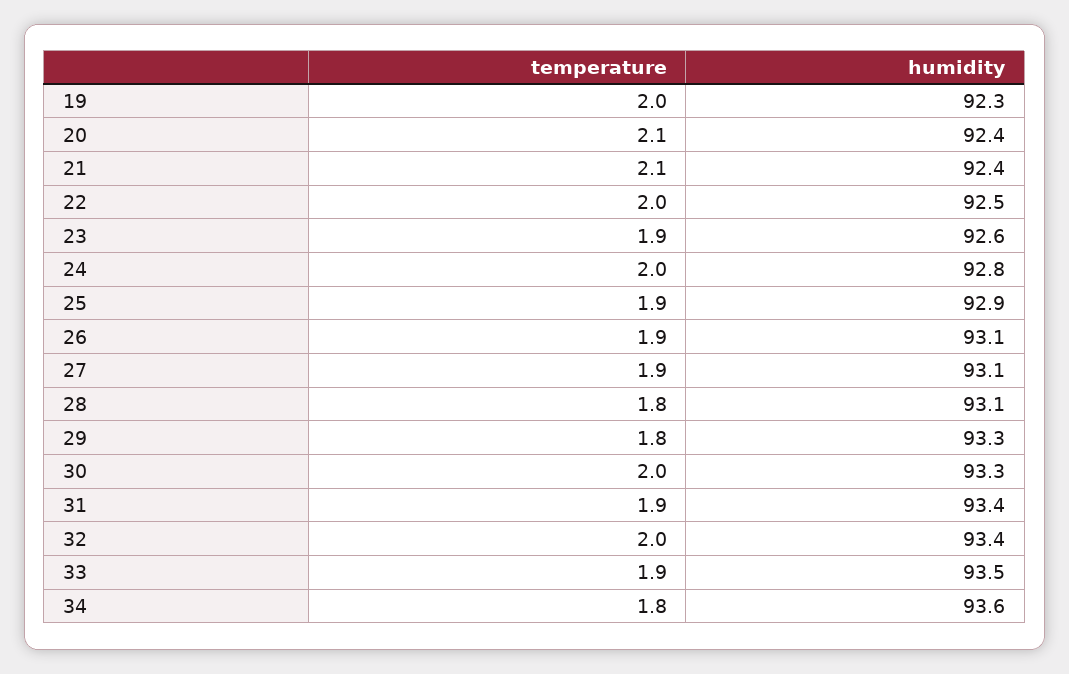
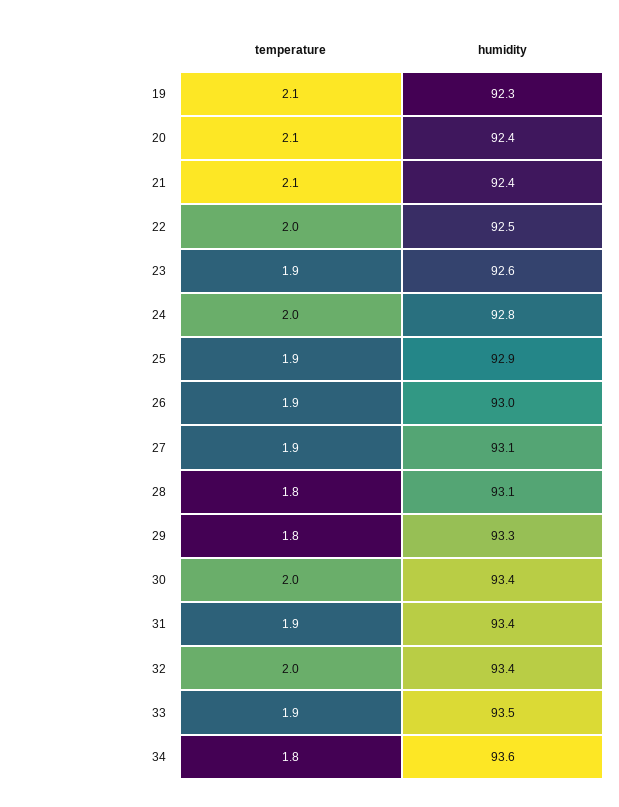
temperature, 19: 2 -> 2.1
humidity, 26: 93.1 -> 93
humidity, 30: 93.3 -> 93.4

